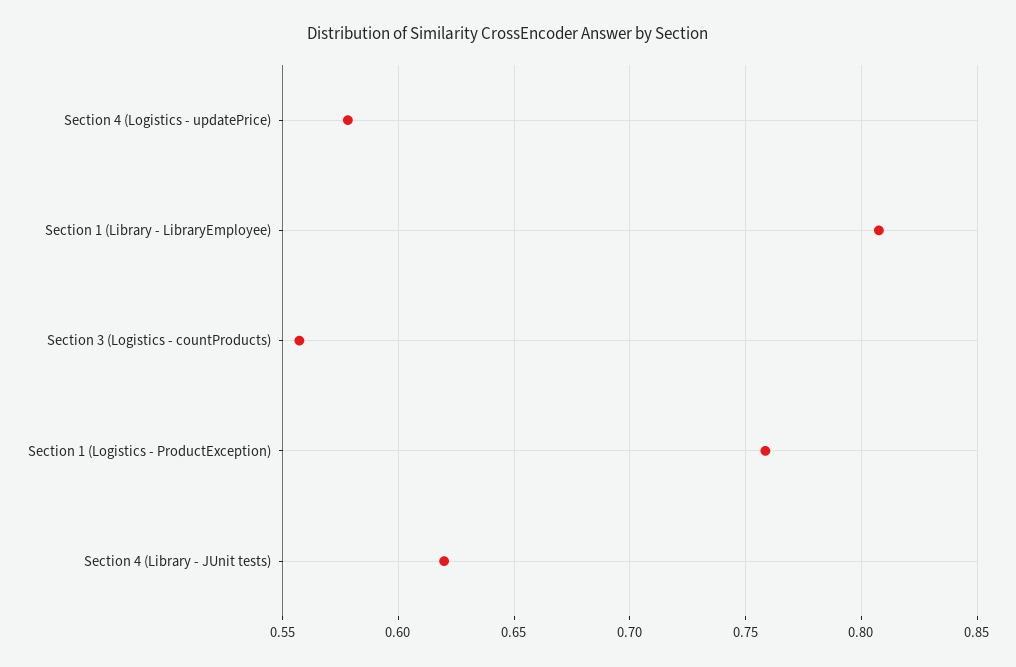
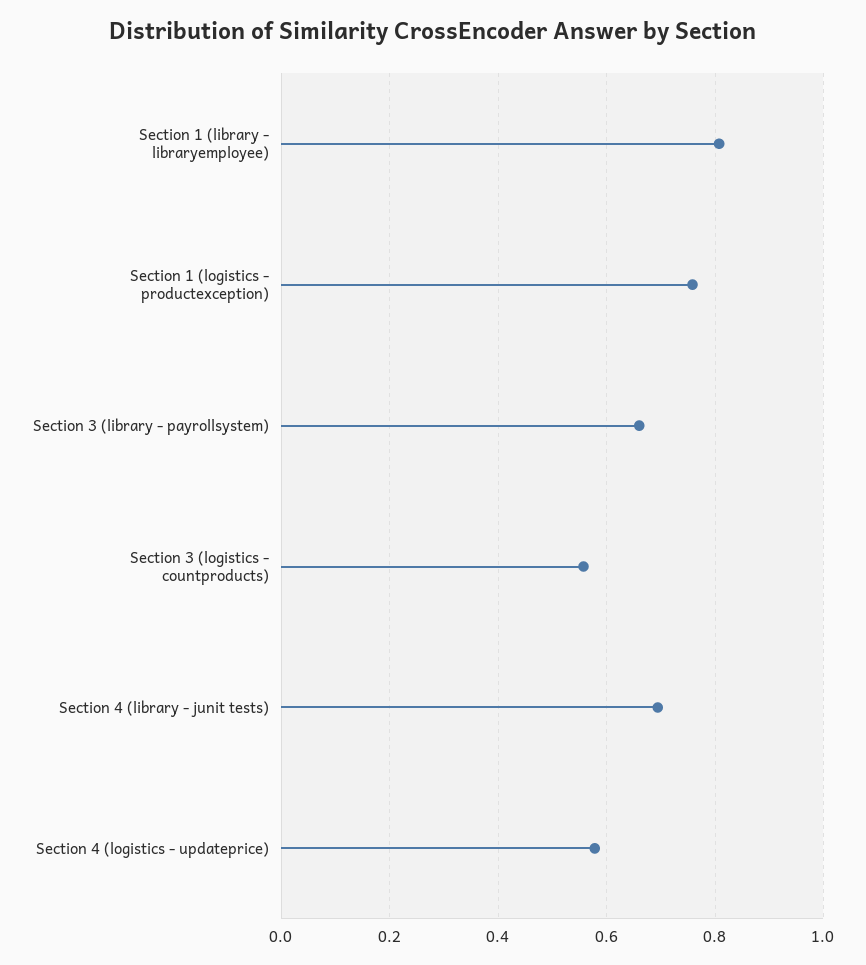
Section 4 (Library - JUnit tests): 0.62 -> 0.7
Section 3 (library - payrollsystem): none -> 0.66

